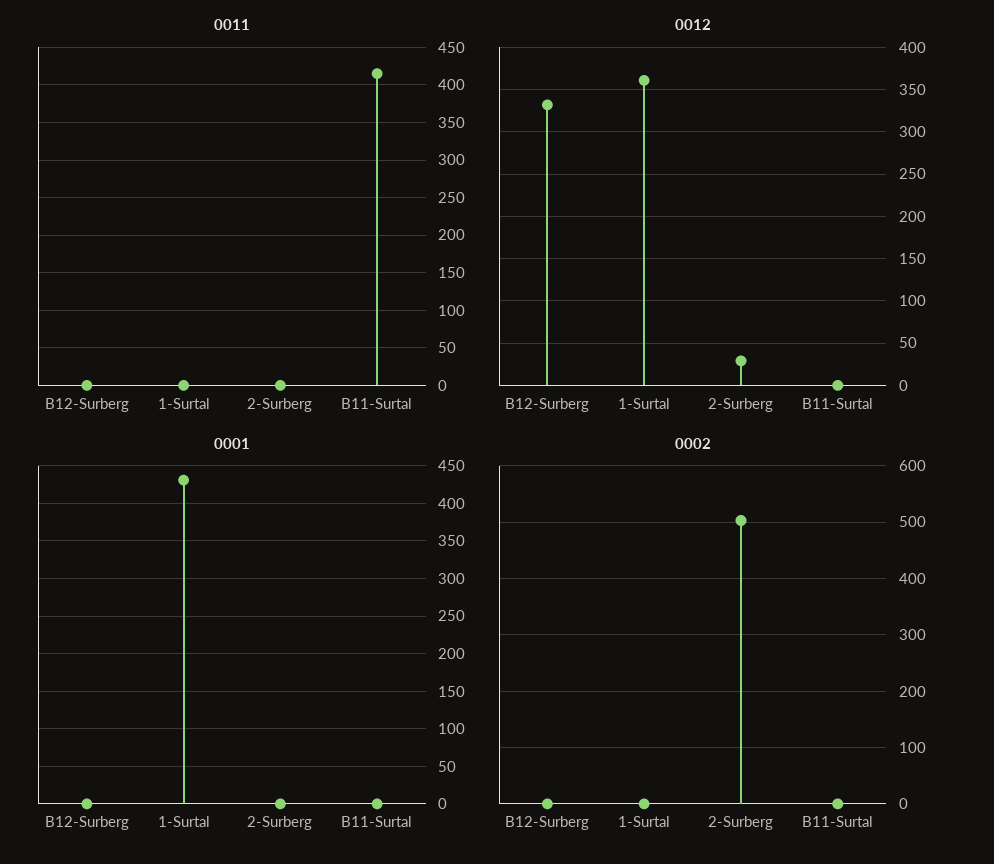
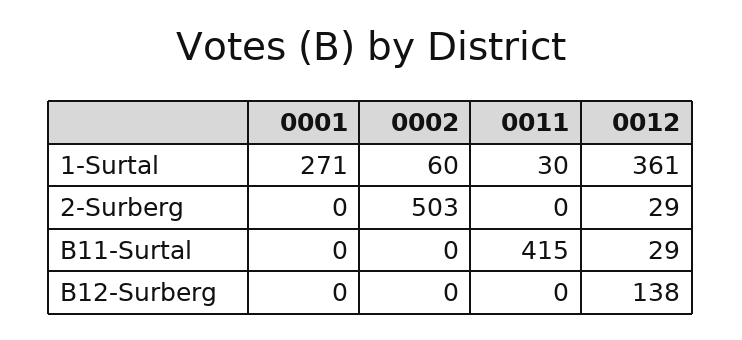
0011, 1-Surtal: 0 -> 30
0012, B12-Surberg: 330 -> 138
0012, B11-Surtal: 0 -> 29
0001, 1-Surtal: 430 -> 271
0002, 1-Surtal: 0 -> 60

